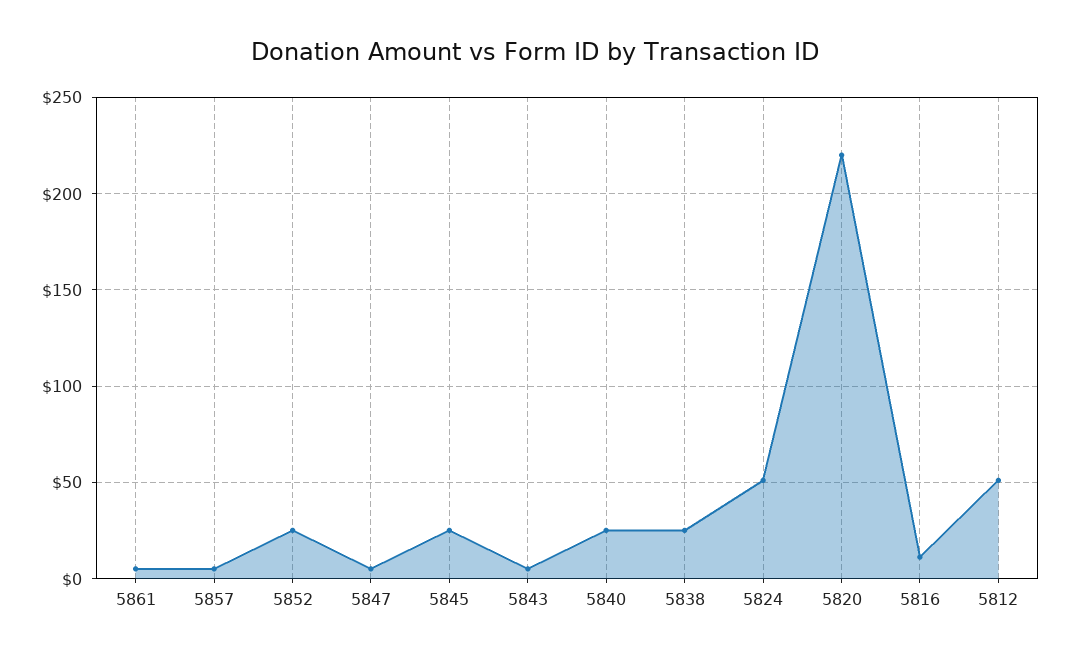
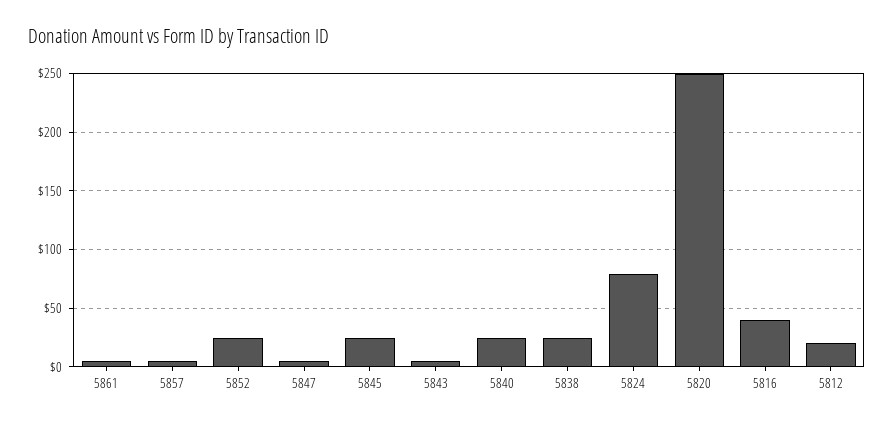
5824: 50 -> 80
5820: 220 -> 250
5816: 10 -> 40
5812: 50 -> 20

